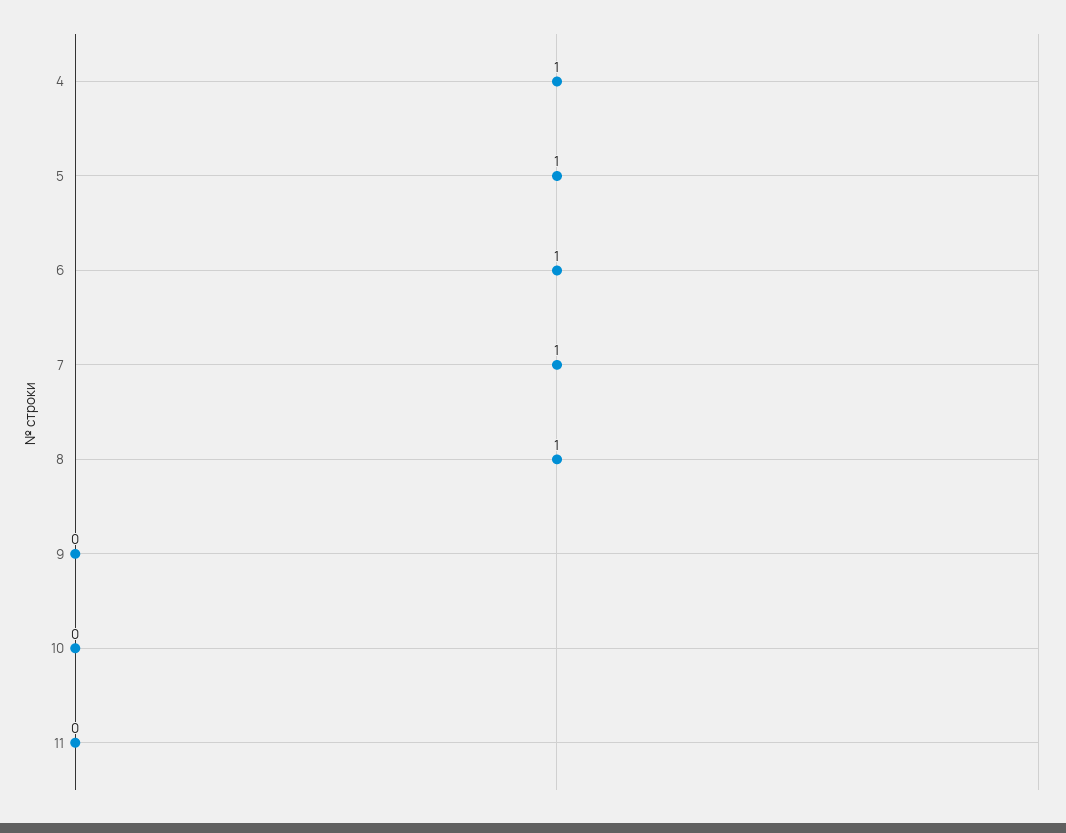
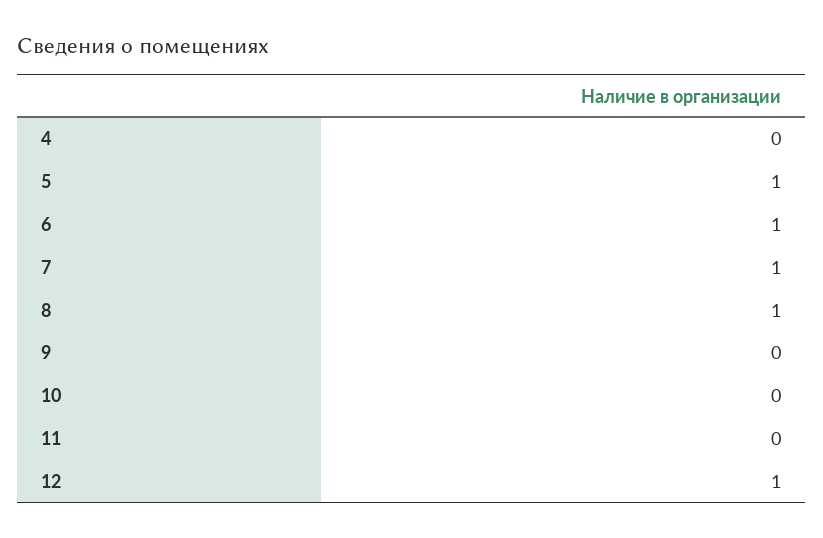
4: 1 -> 0
12: none -> 1

